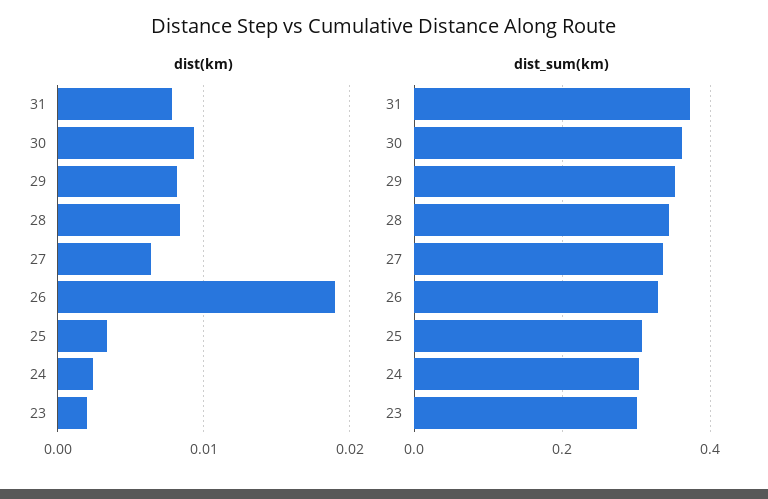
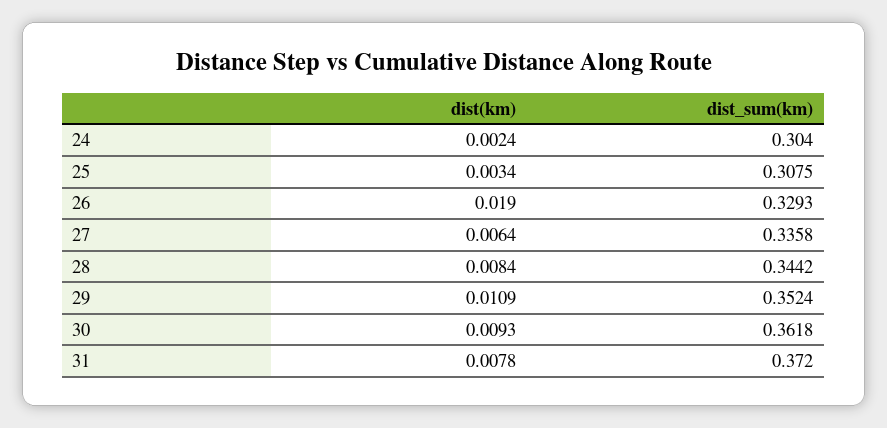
dist(km), 29: 0.008 -> 0.0109
dist(km), 23: 0.002 -> none
dist_sum(km), 23: 0.3 -> none

